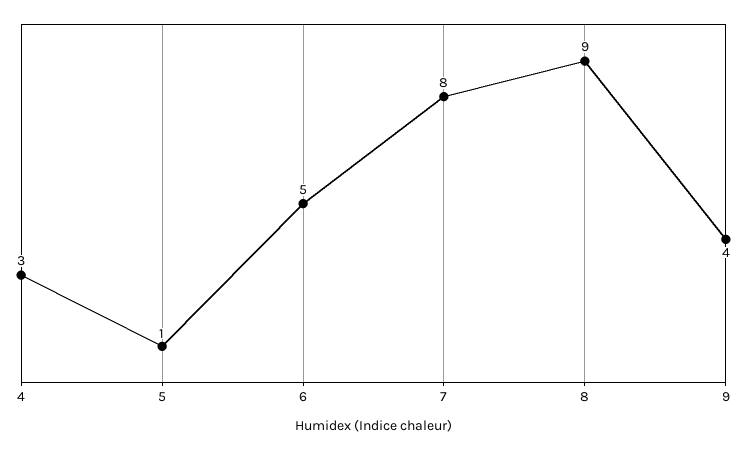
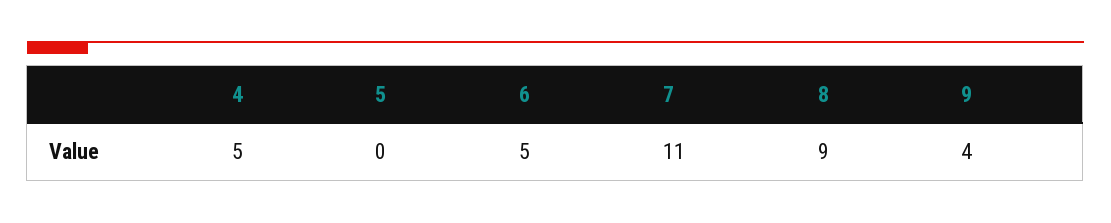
4: 3 -> 5
5: 1 -> 0
7: 8 -> 11

